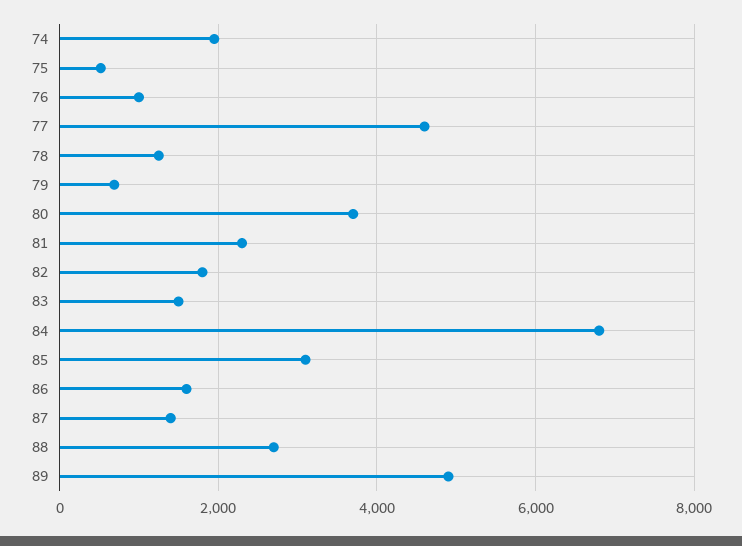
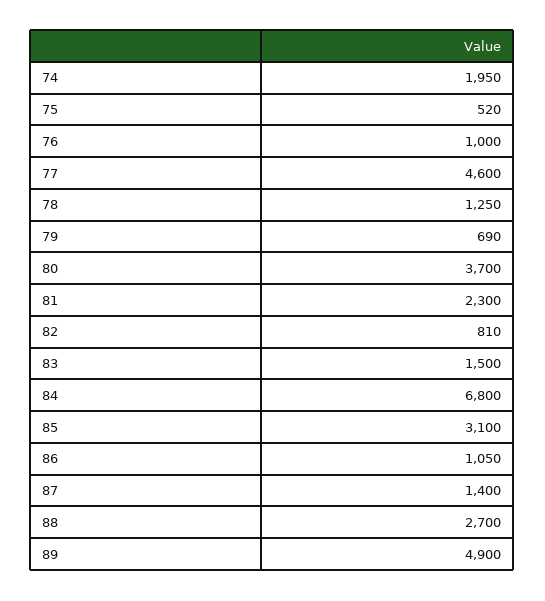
82: 1800 -> 810
86: 1600 -> 1050

